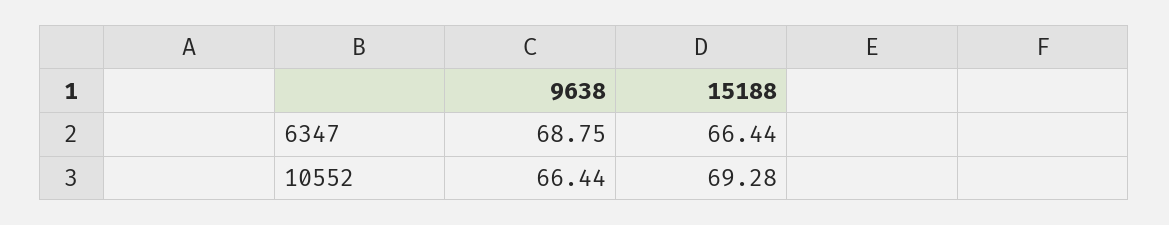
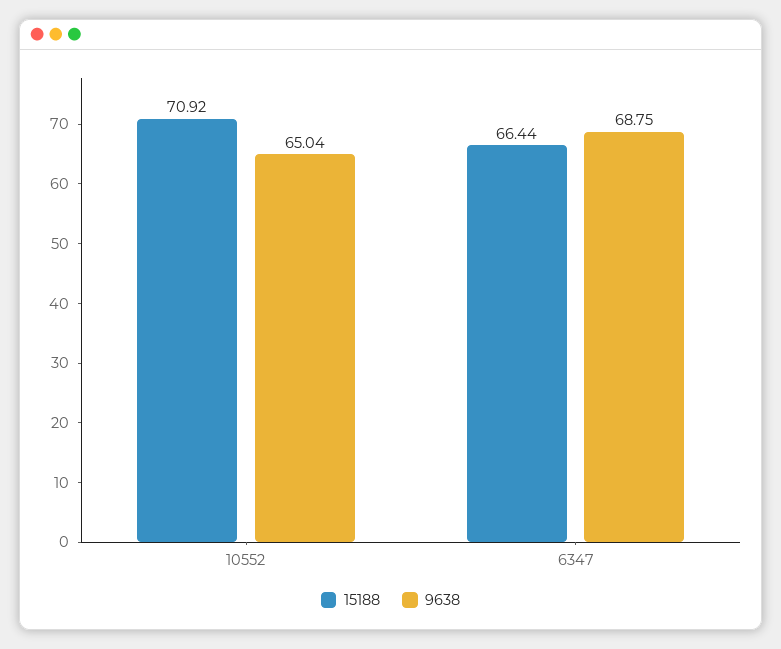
9638, 10552: 66.44 -> 65.04
15188, 10552: 69.28 -> 70.92

